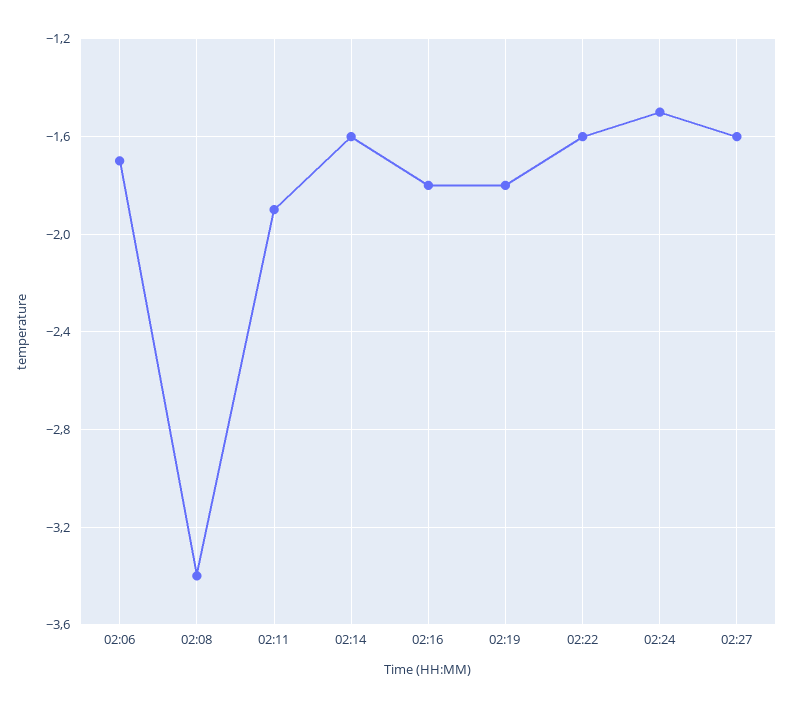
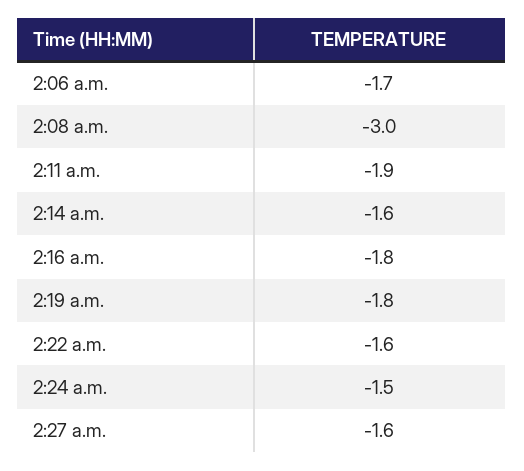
02:08: -3.4 -> -3

